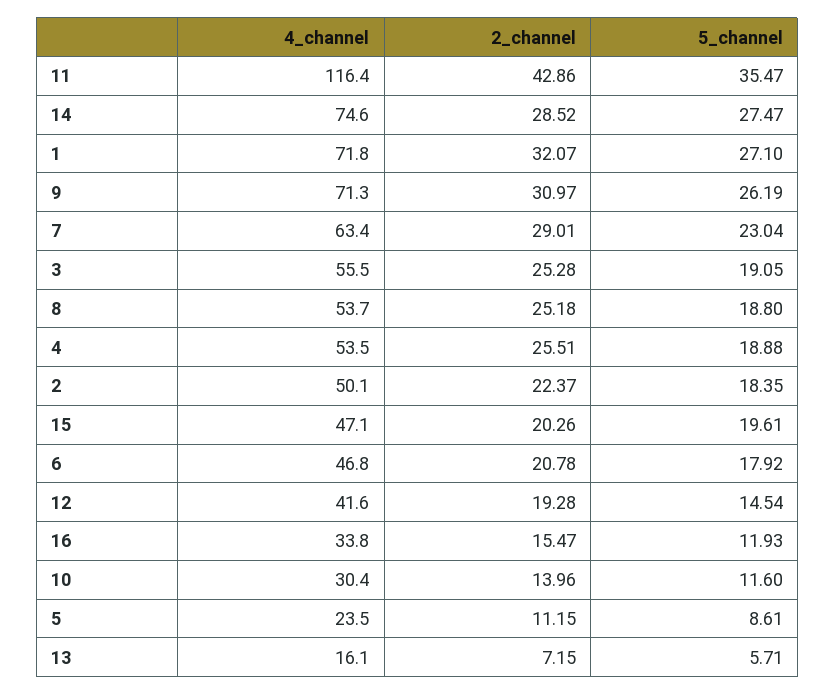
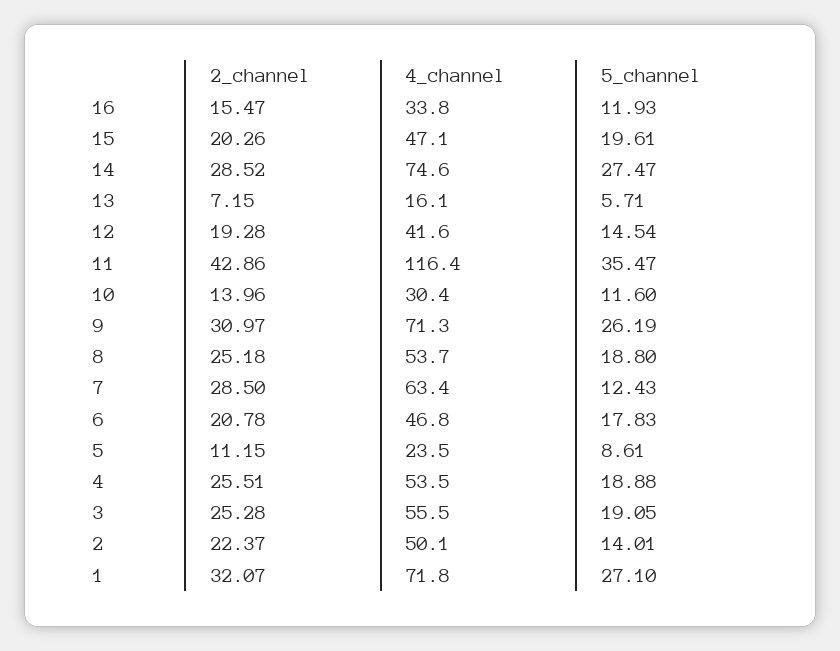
2_channel, 7: 29.01 -> 28.5
5_channel, 7: 23.04 -> 12.43
5_channel, 2: 18.35 -> 14.01
5_channel, 6: 17.92 -> 17.83

